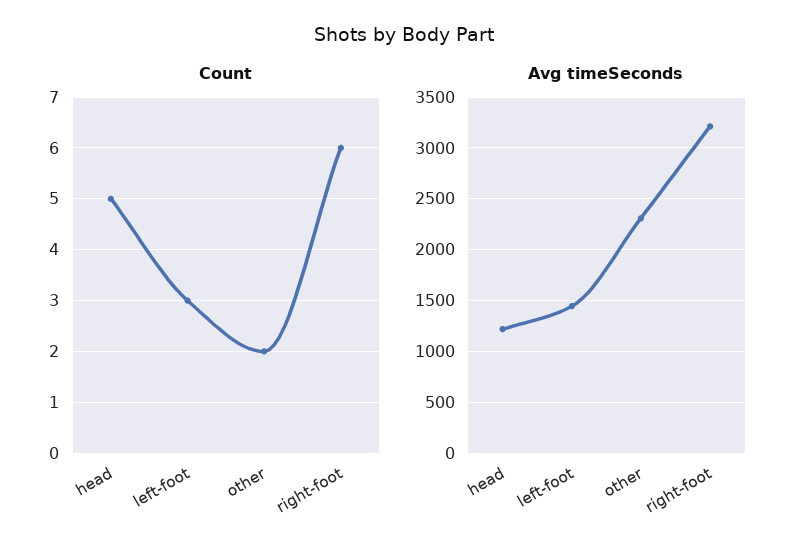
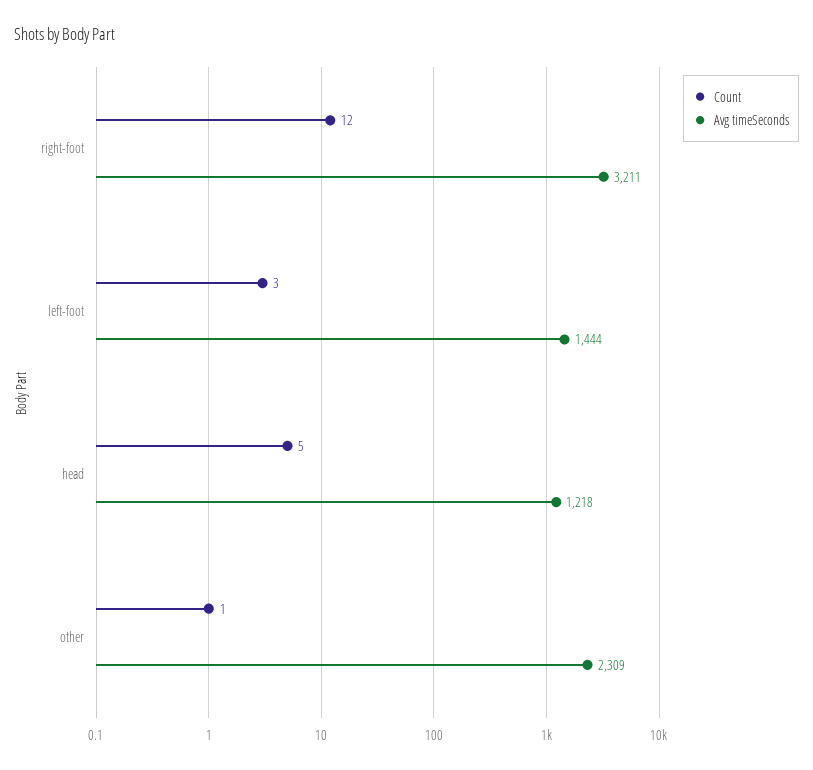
Count, other: 2 -> 1
Count, right-foot: 6 -> 12

